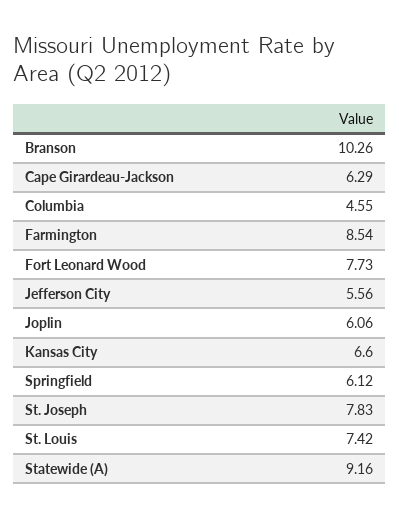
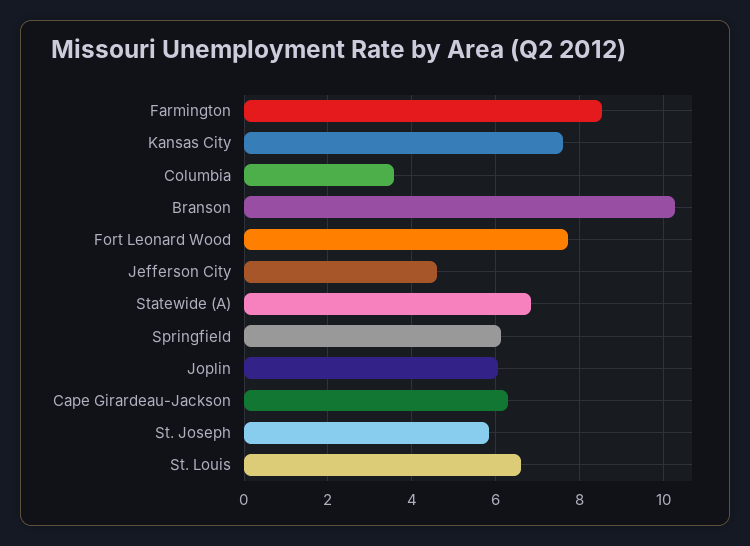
Columbia: 4.55 -> 3.6
Jefferson City: 5.56 -> 4.6
Kansas City: 6.6 -> 7.6
St. Joseph: 7.83 -> 5.8
St. Louis: 7.42 -> 6.6
Statewide (A): 9.16 -> 6.8

